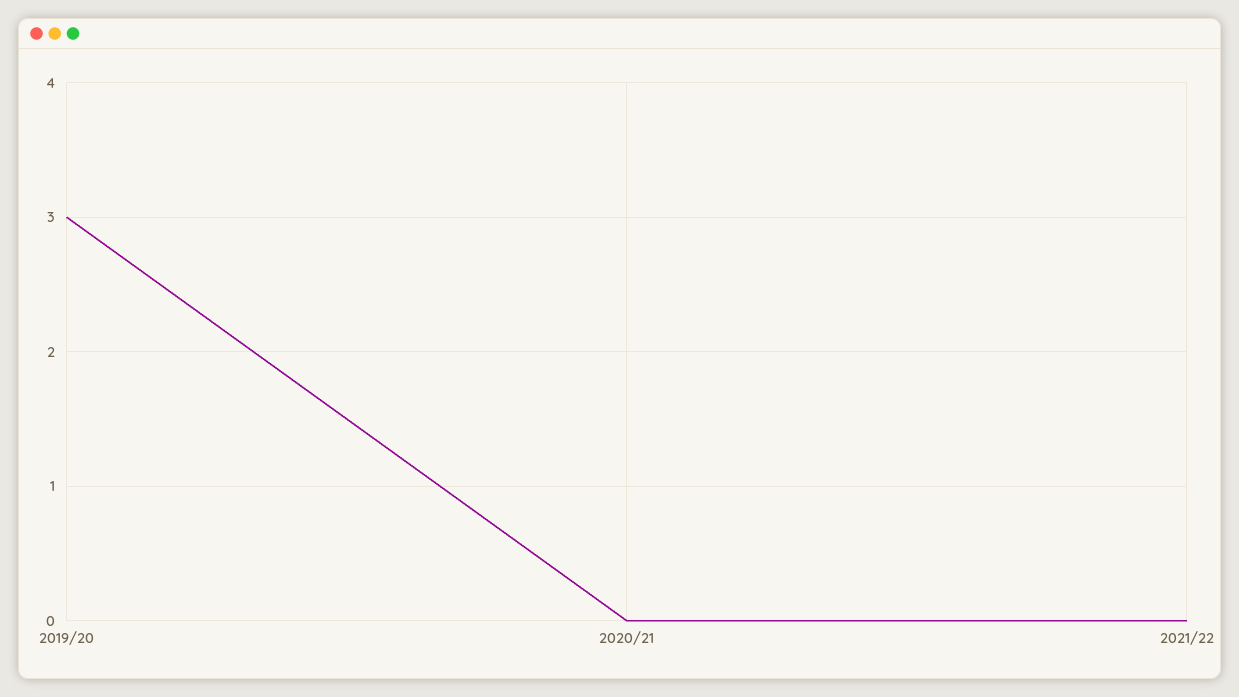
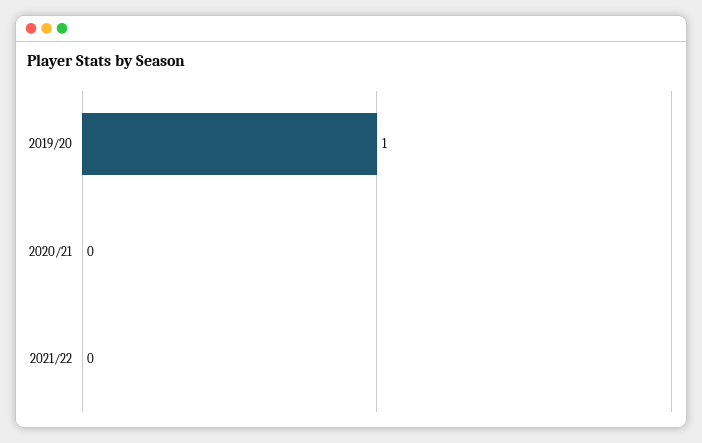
2019/20: 3 -> 1

